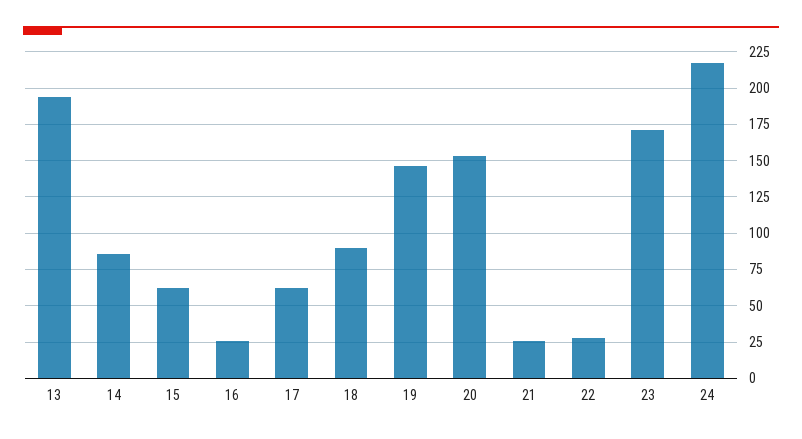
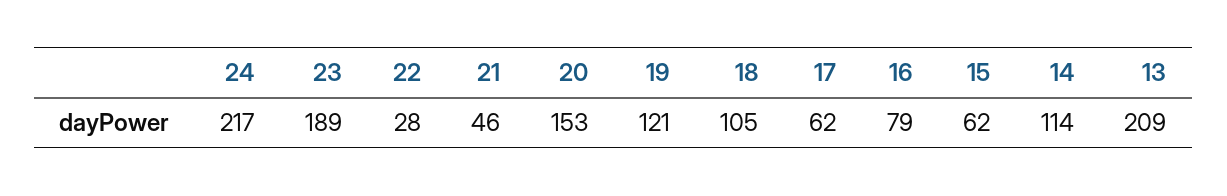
13: 195 -> 209
14: 85 -> 114
16: 25 -> 79
18: 90 -> 105
19: 145 -> 121
21: 25 -> 46
23: 170 -> 189

